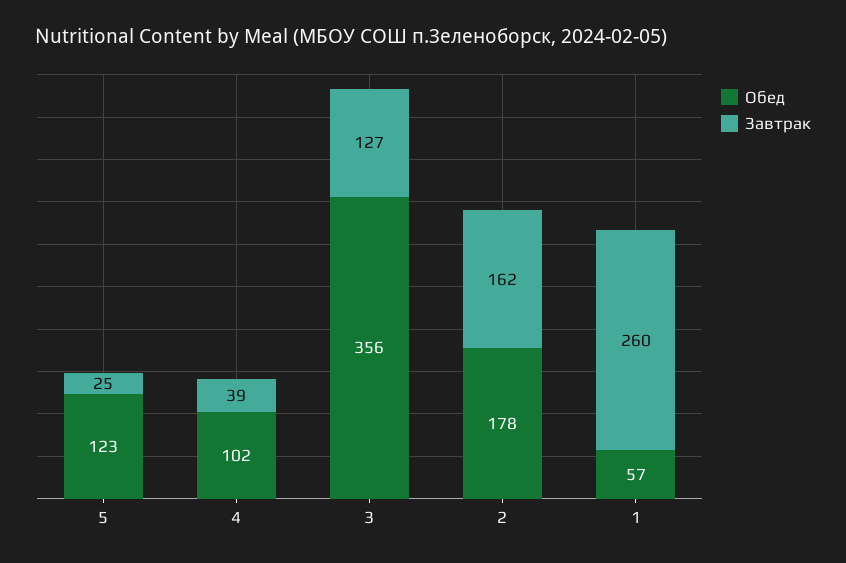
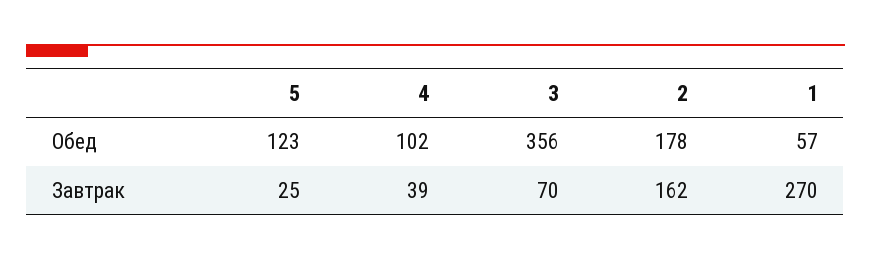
Завтрак, 3: 127 -> 70
Завтрак, 1: 260 -> 270

